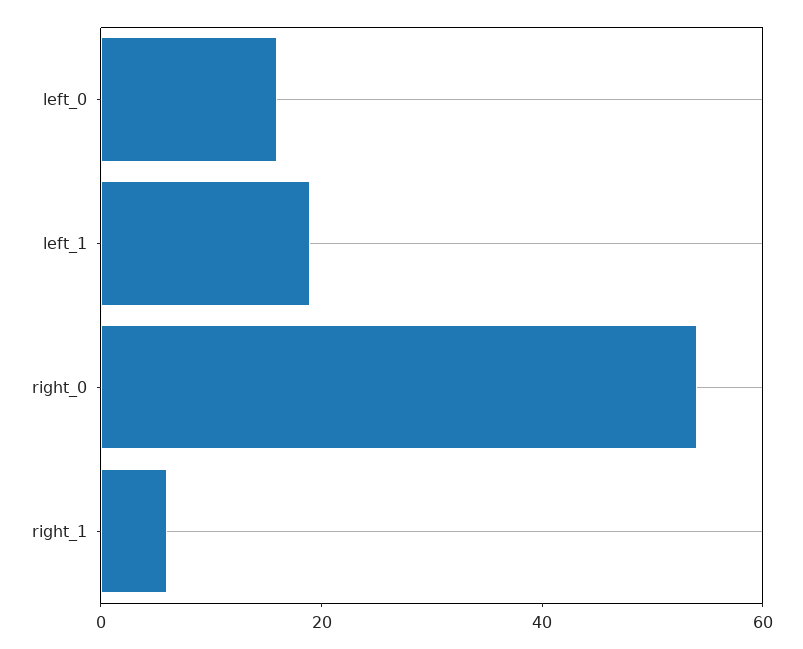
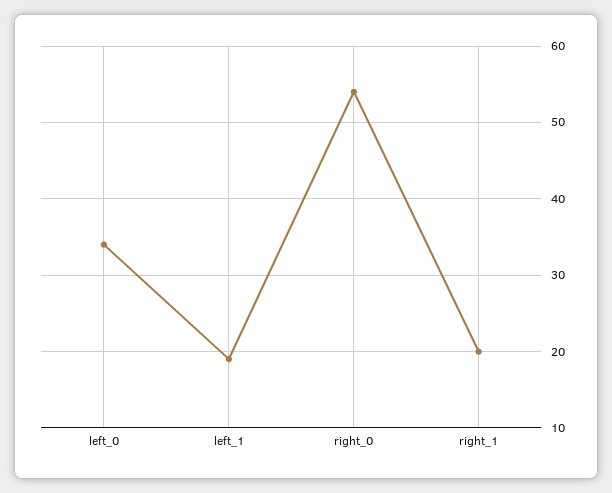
left_0: 15 -> 34
right_1: 5 -> 20

